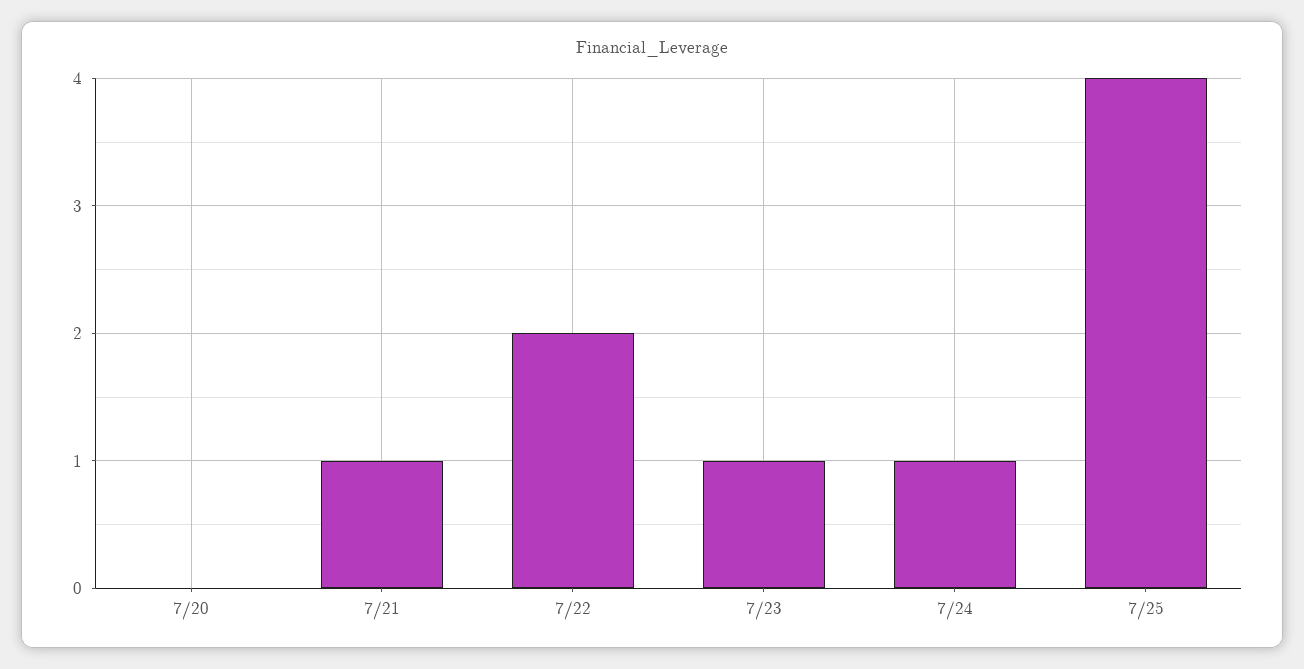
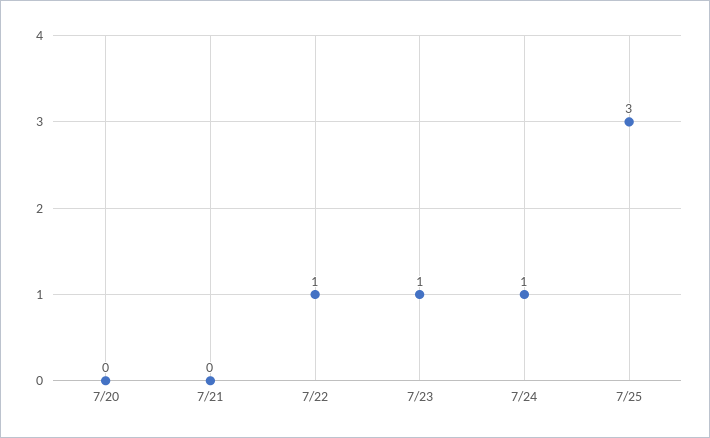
7/21: 1 -> 0
7/22: 2 -> 1
7/25: 4 -> 3

